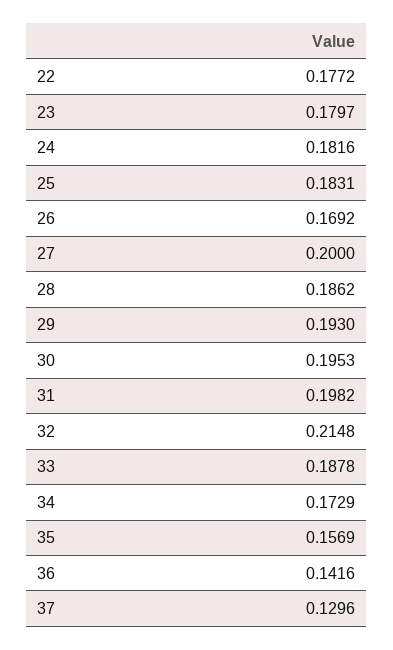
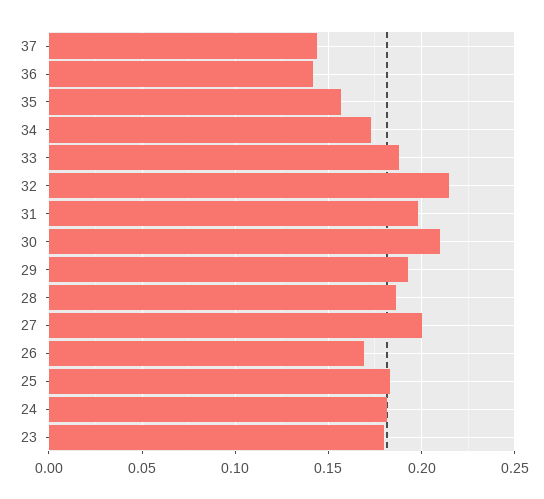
22: 0.1772 -> none
30: 0.1953 -> 0.21
37: 0.1296 -> 0.145

